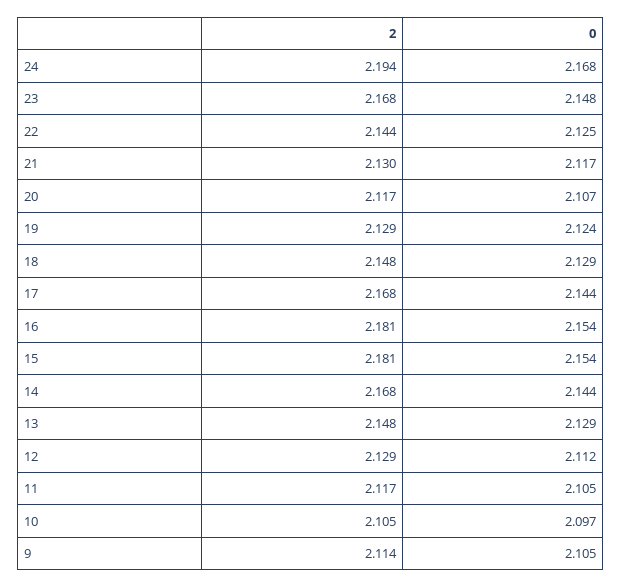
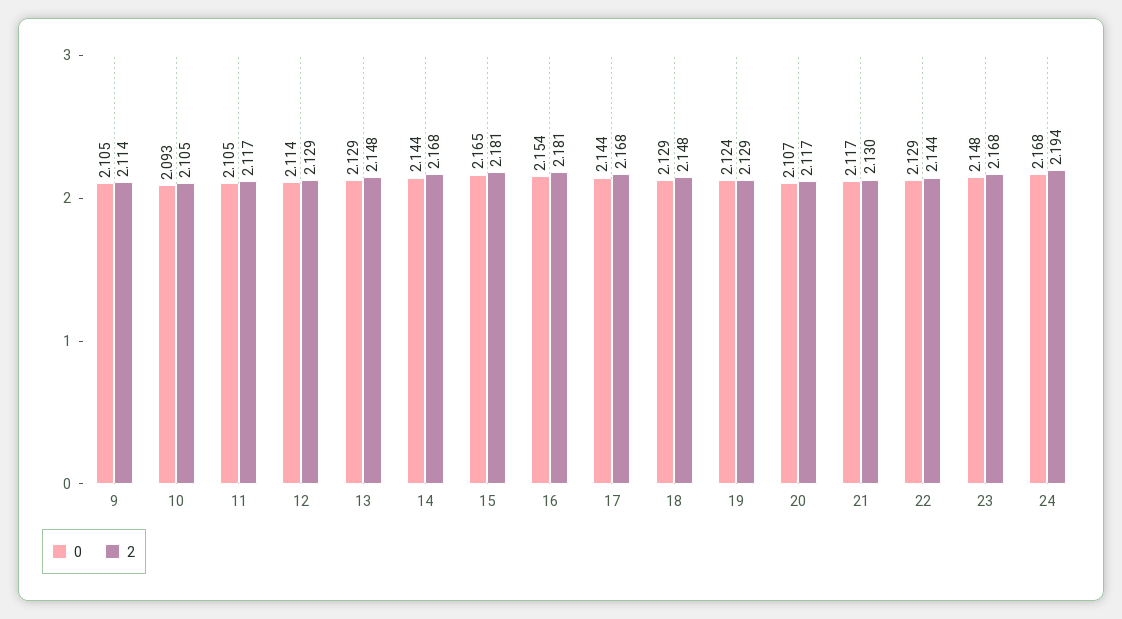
0, 22: 2.125 -> 2.129
0, 15: 2.154 -> 2.165
0, 12: 2.112 -> 2.114
0, 10: 2.097 -> 2.093

